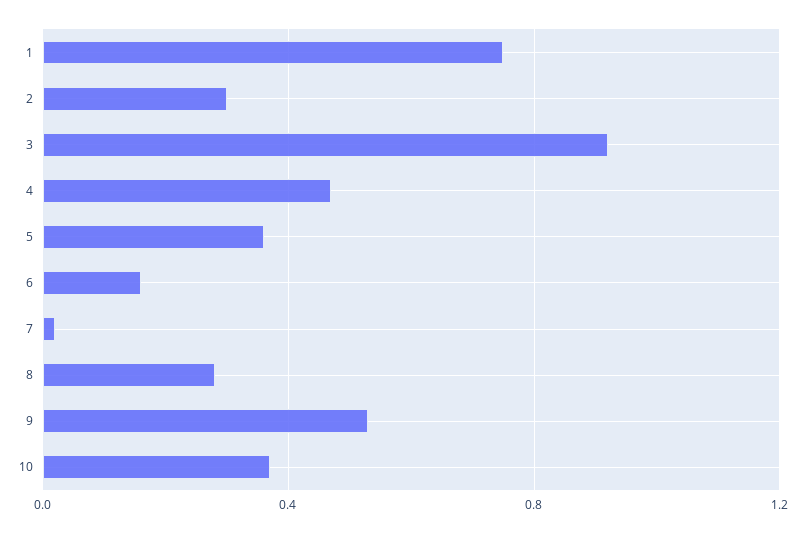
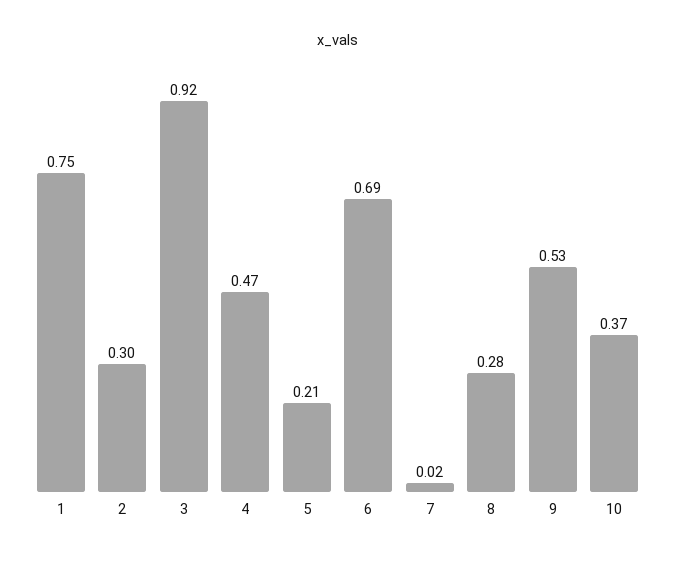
5: 0.35 -> 0.21
6: 0.15 -> 0.69

